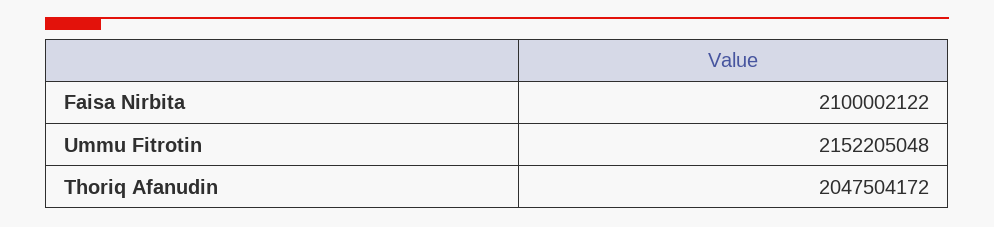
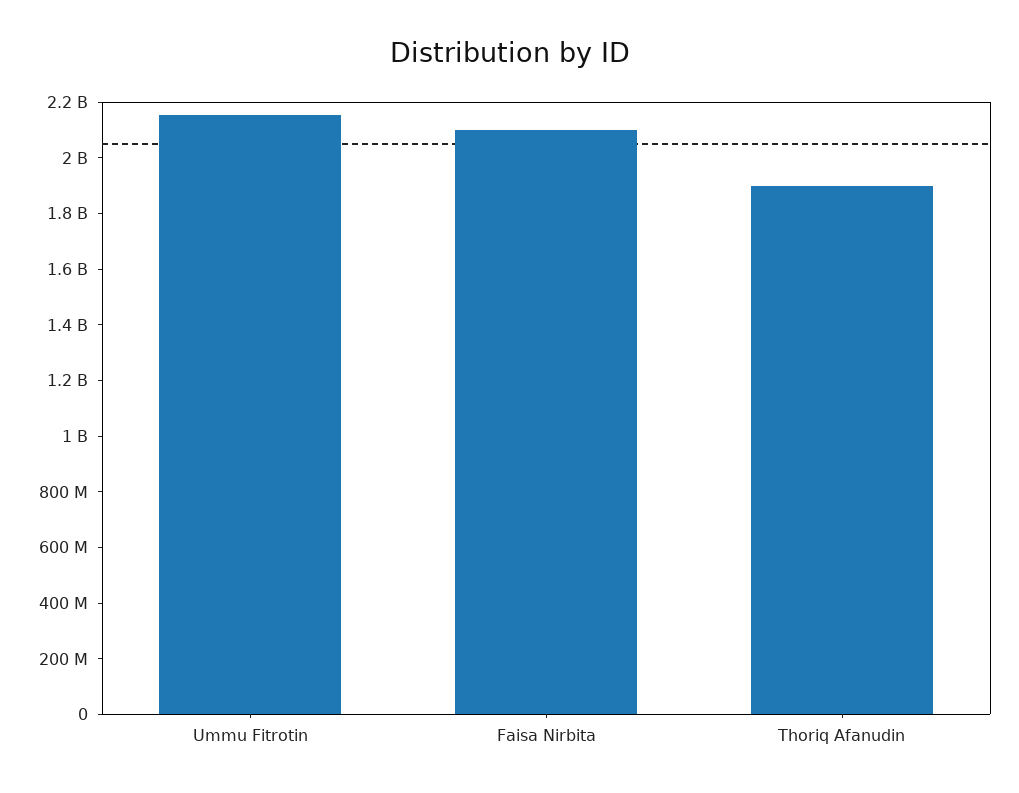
Thoriq Afanudin: 2047504172 -> 1900000000

